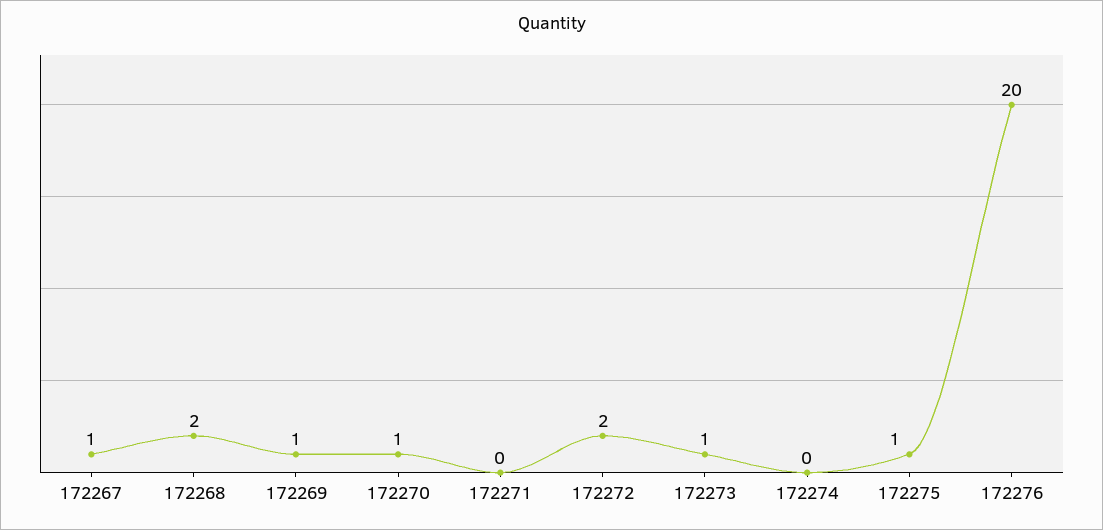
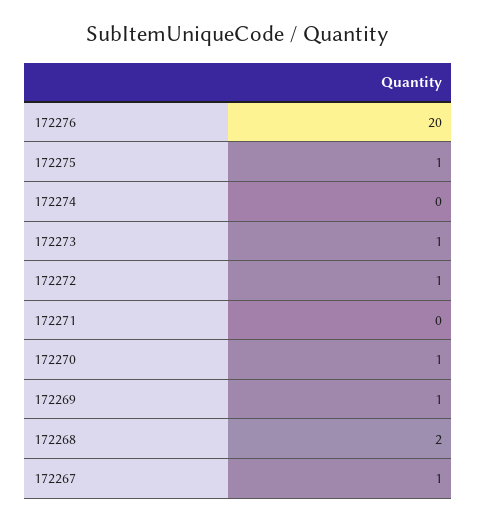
172272: 2 -> 1

